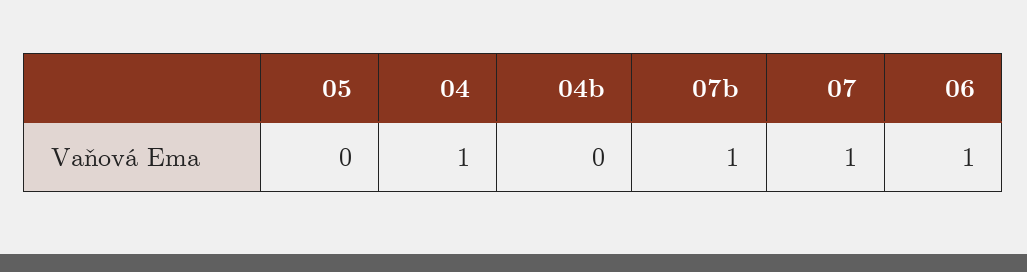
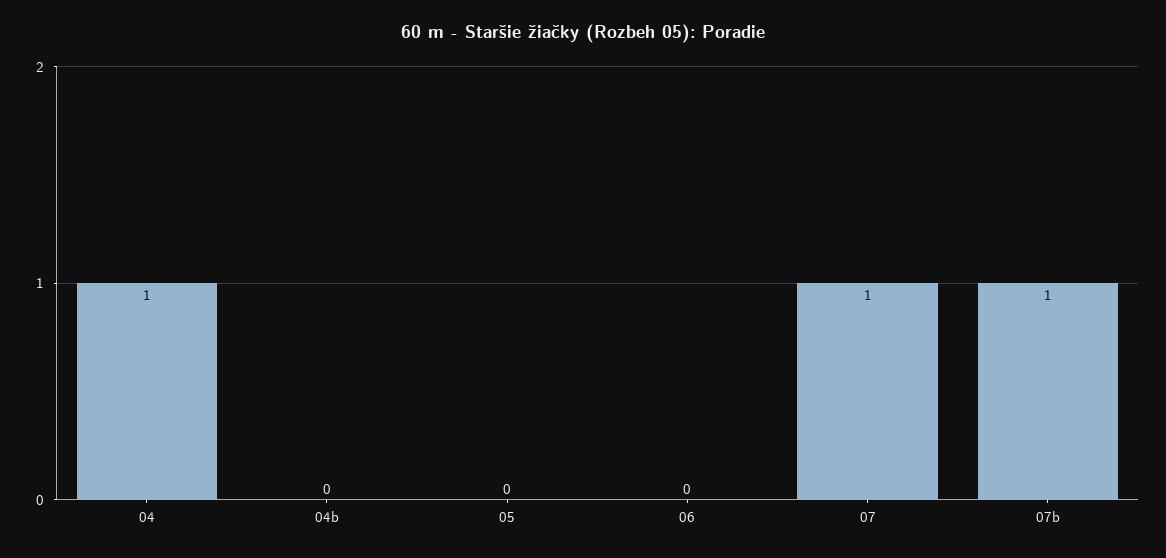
06: 1 -> 0

